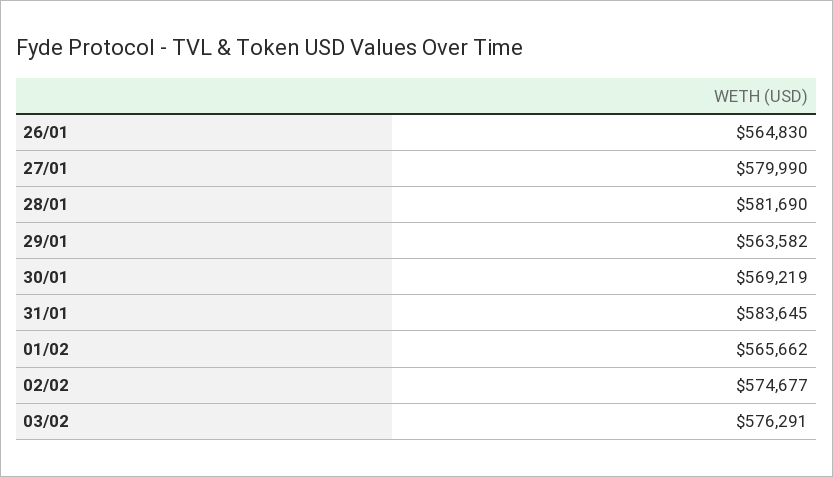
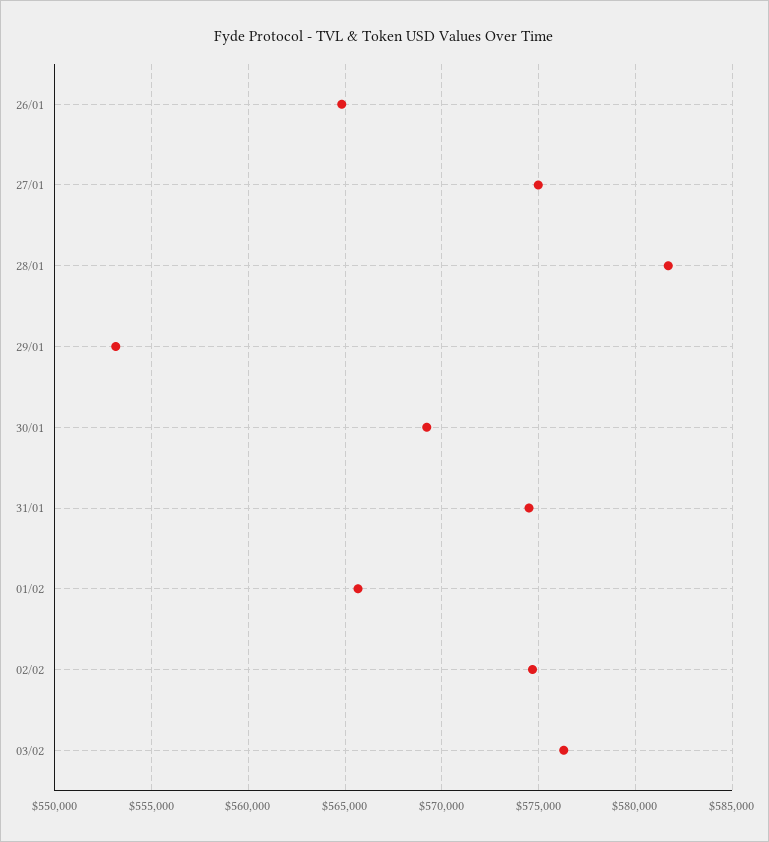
27/01: 579990 -> 575000
29/01: 563582 -> 553000
31/01: 583645 -> 574500

